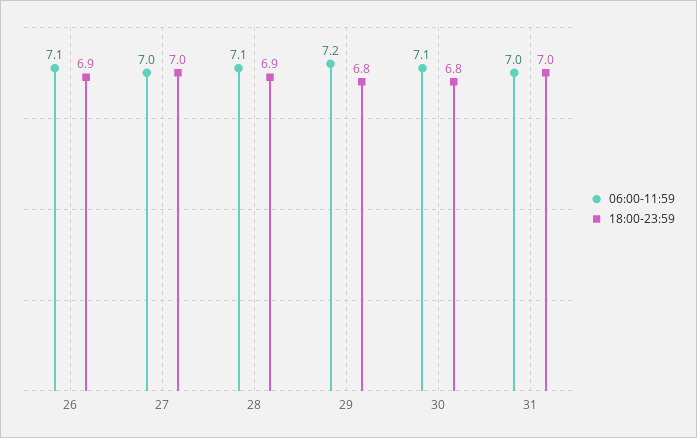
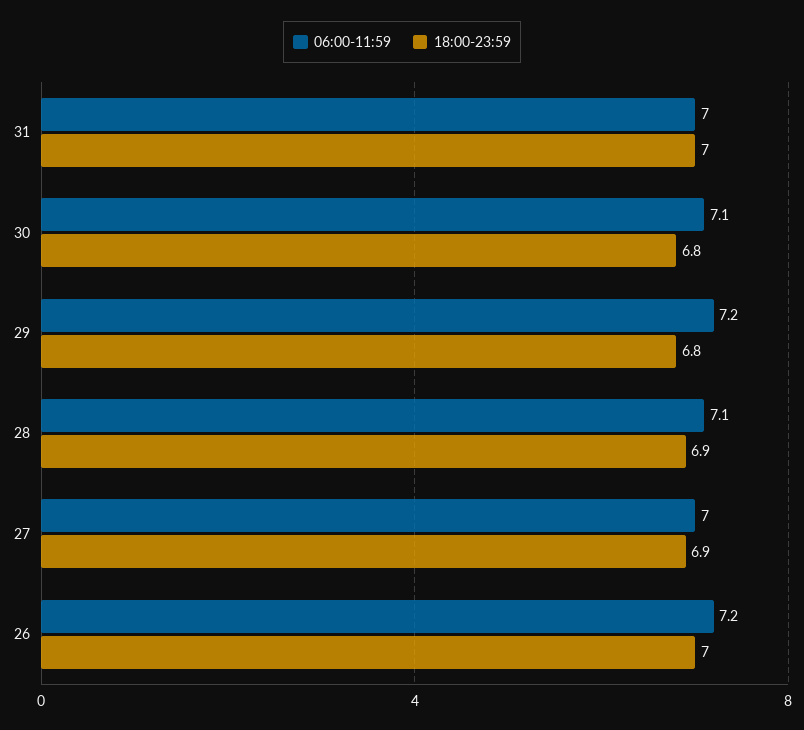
06:00-11:59, 26: 7.1 -> 7.2
18:00-23:59, 26: 6.9 -> 7
18:00-23:59, 27: 7 -> 6.9

